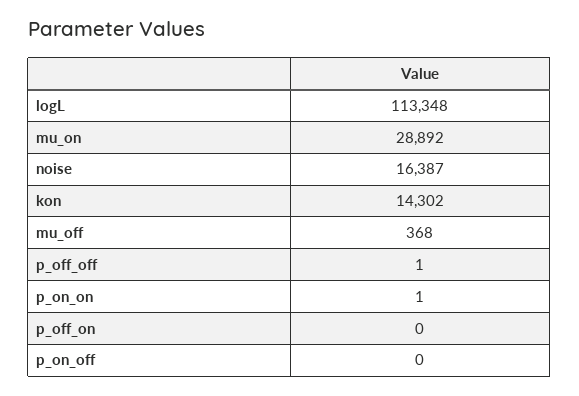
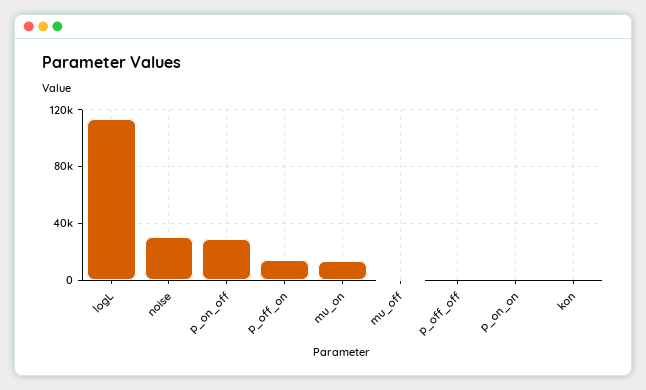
mu_on: 28892 -> 15000
noise: 16387 -> 30000
kon: 14302 -> 0
p_off_on: 0 -> 15000
p_on_off: 0 -> 30000

